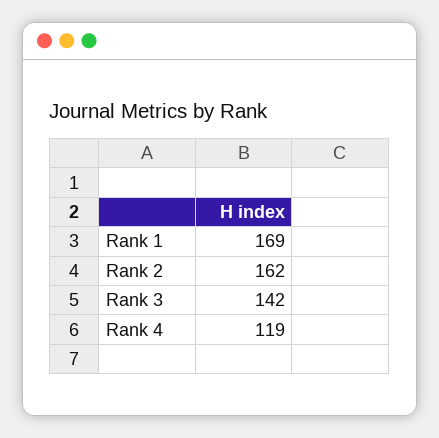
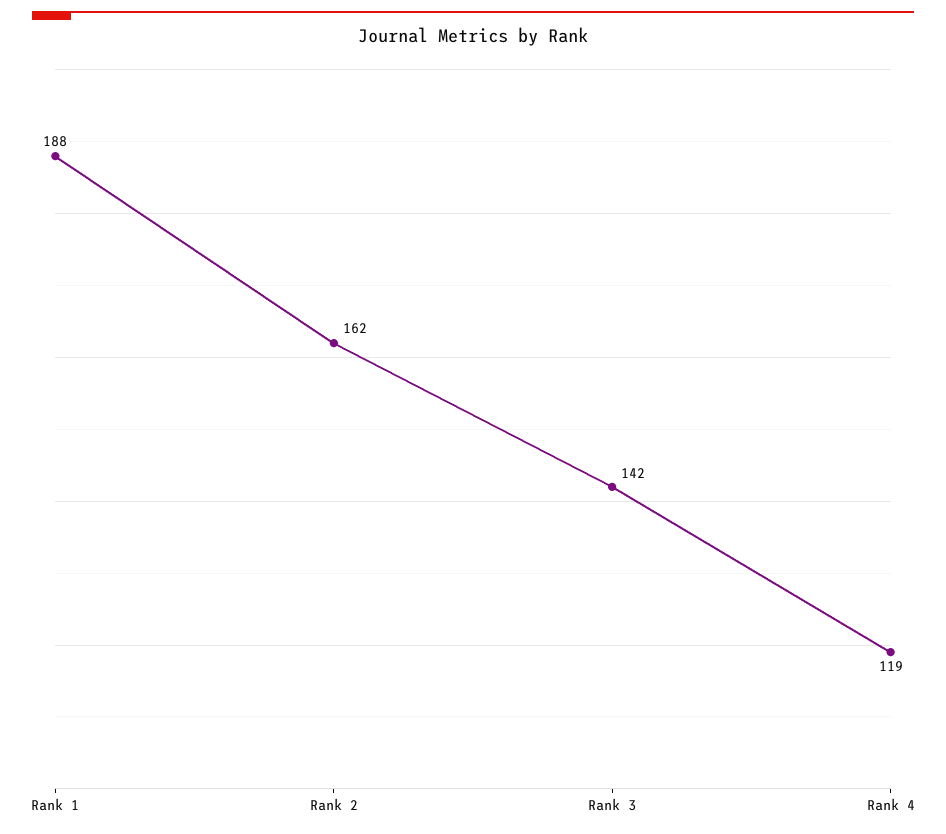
Rank 1: 169 -> 188

